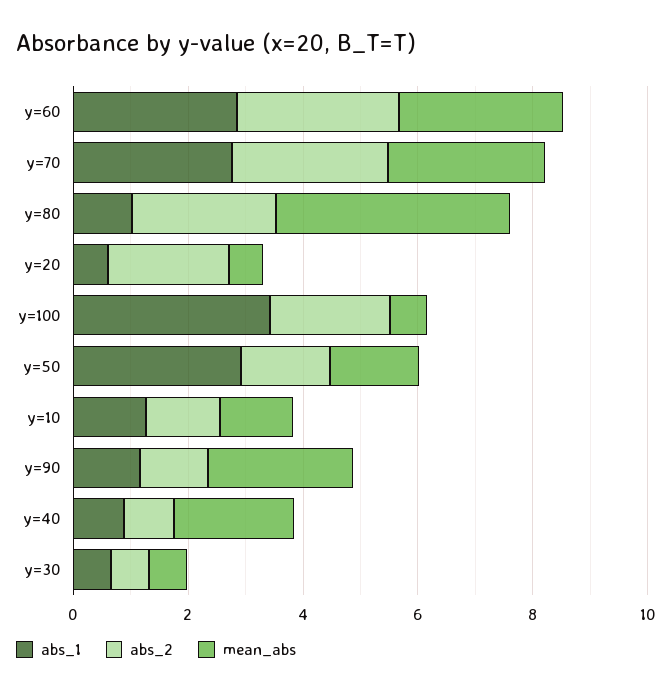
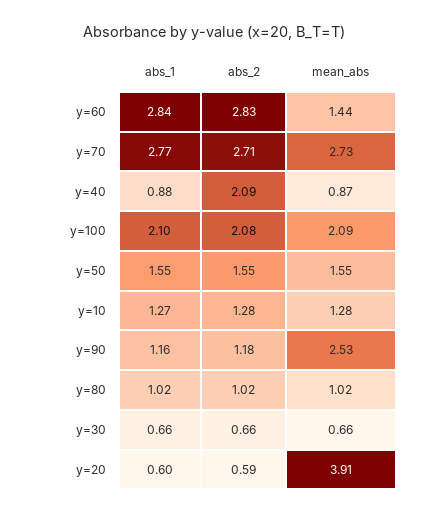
mean_abs, y=60: 3 -> 1.44
abs_2, y=80: 2.5 -> 1.02
mean_abs, y=80: 4 -> 1.02
abs_2, y=20: 2 -> 0.59
mean_abs, y=20: 0.5 -> 3.91
abs_1, y=100: 3.5 -> 2.1
mean_abs, y=100: 0.5 -> 2.09
abs_1, y=50: 3 -> 1.55
abs_2, y=40: 1 -> 2.09
mean_abs, y=40: 2 -> 0.87

